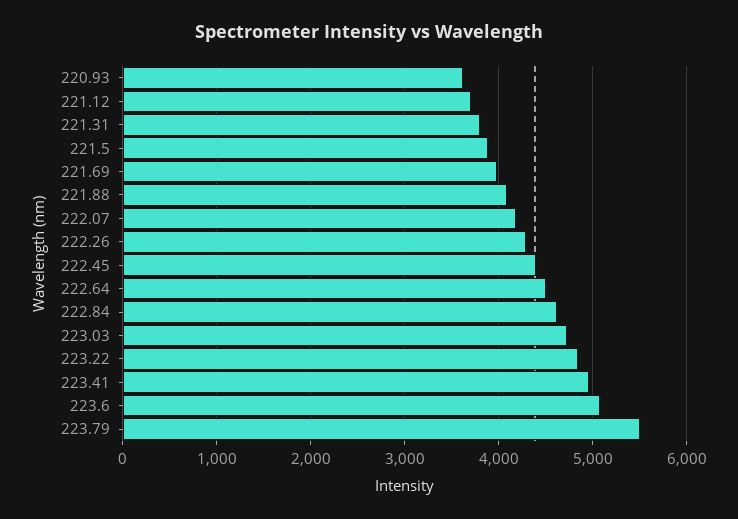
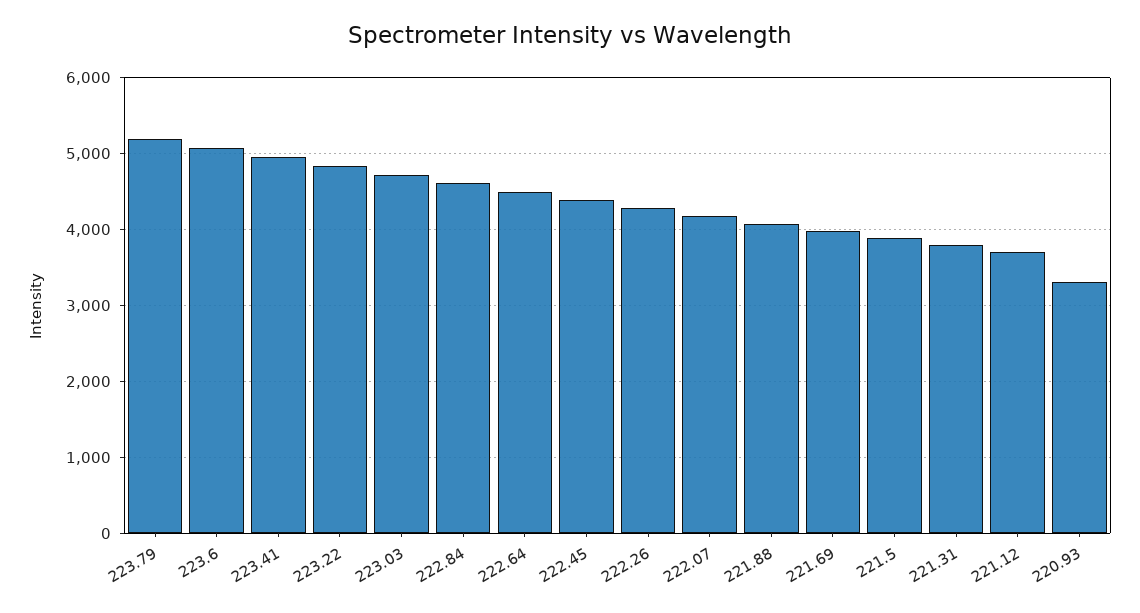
220.93: 3600 -> 3300
223.79: 5500 -> 5200

